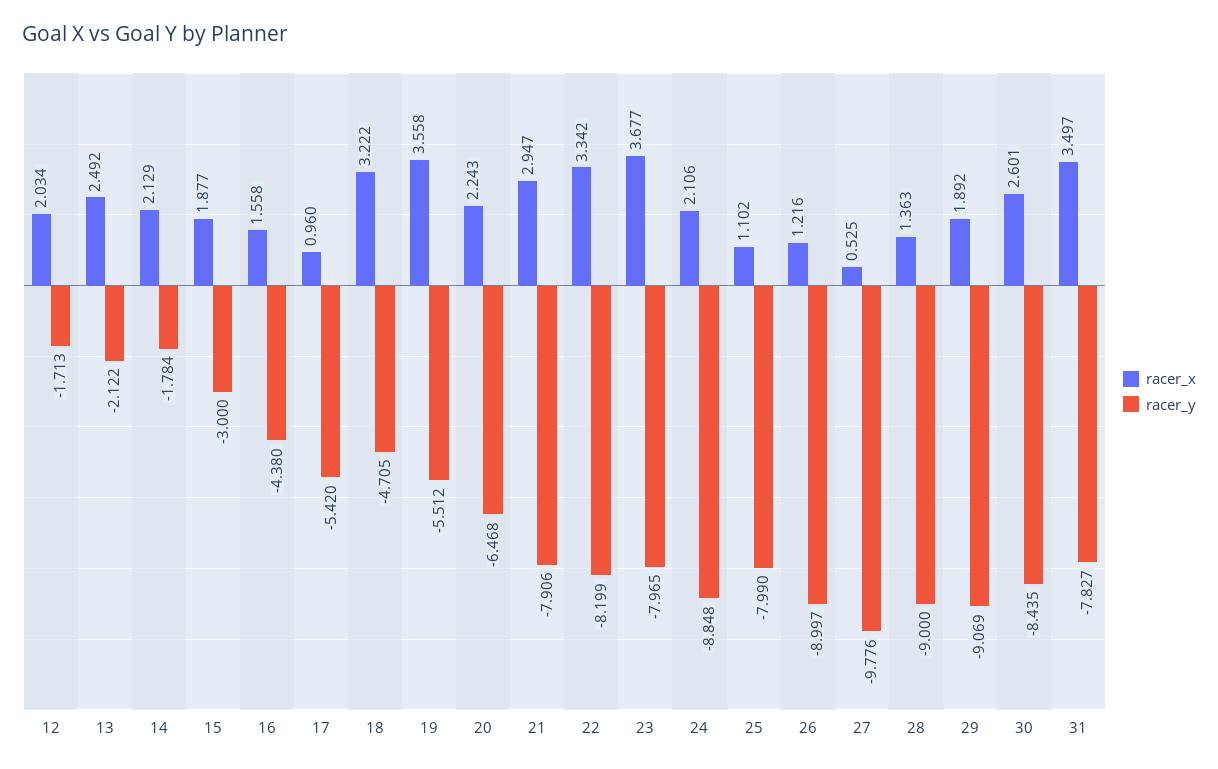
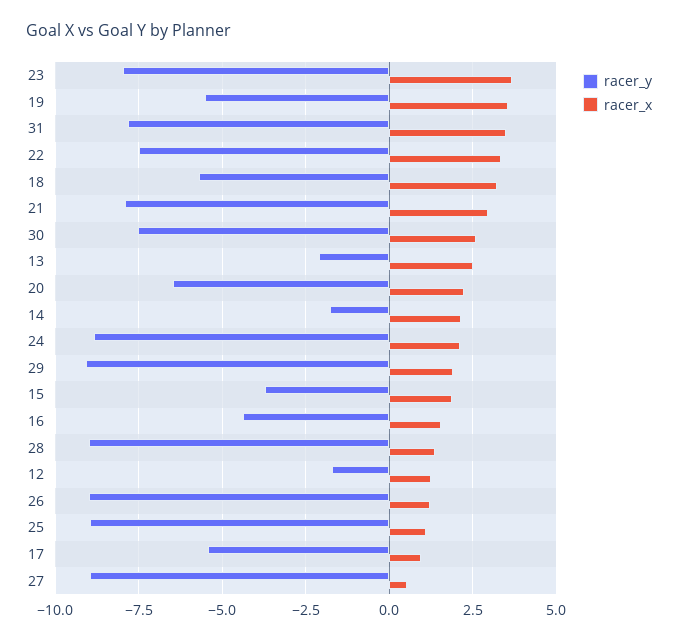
racer_x, 12: 2.034 -> 1.25
racer_y, 15: -3 -> -3.75
racer_y, 18: -4.705 -> -5.75
racer_y, 22: -8.199 -> -7.5
racer_y, 25: -7.99 -> -9
racer_y, 27: -9.776 -> -9
racer_y, 30: -8.435 -> -7.5

